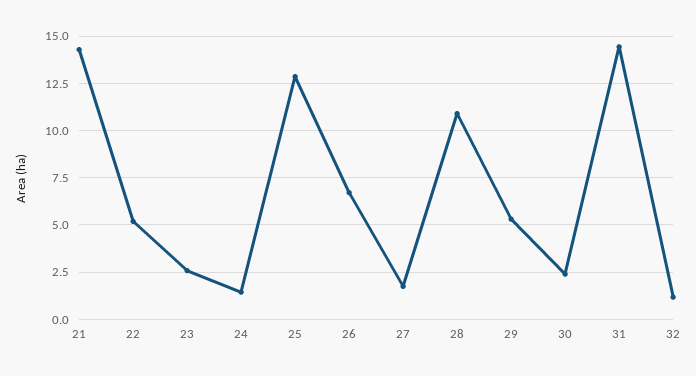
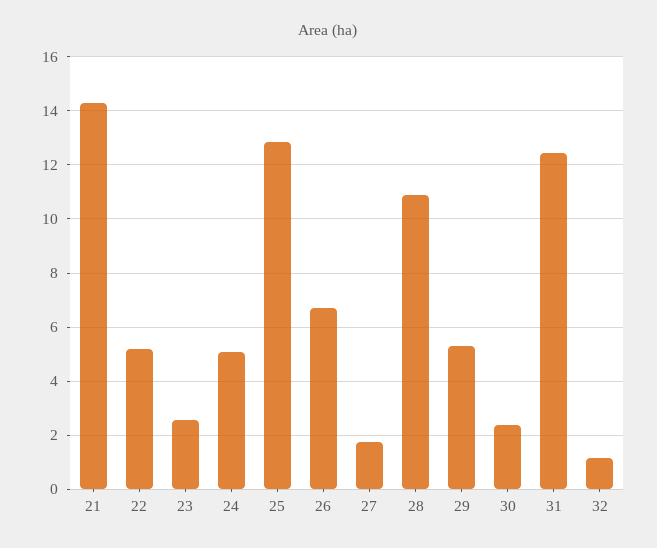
24: 1.5 -> 5
31: 14.5 -> 12.5

